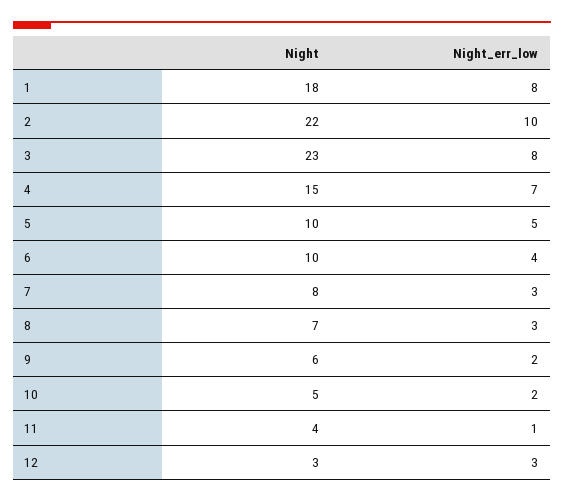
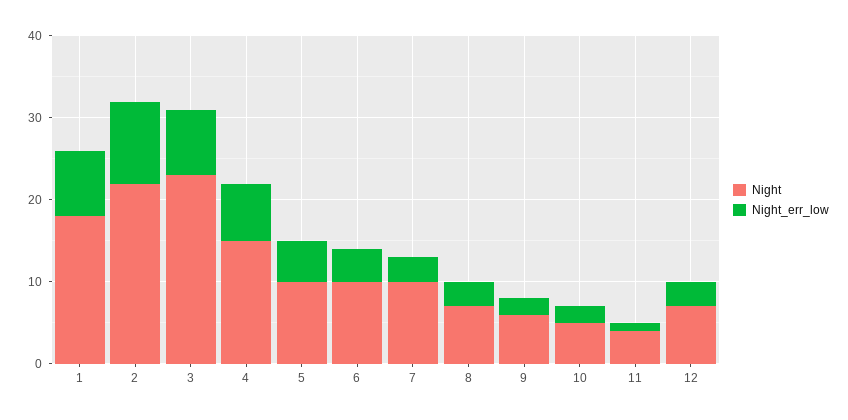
Night, 7: 8 -> 10
Night, 12: 3 -> 7

